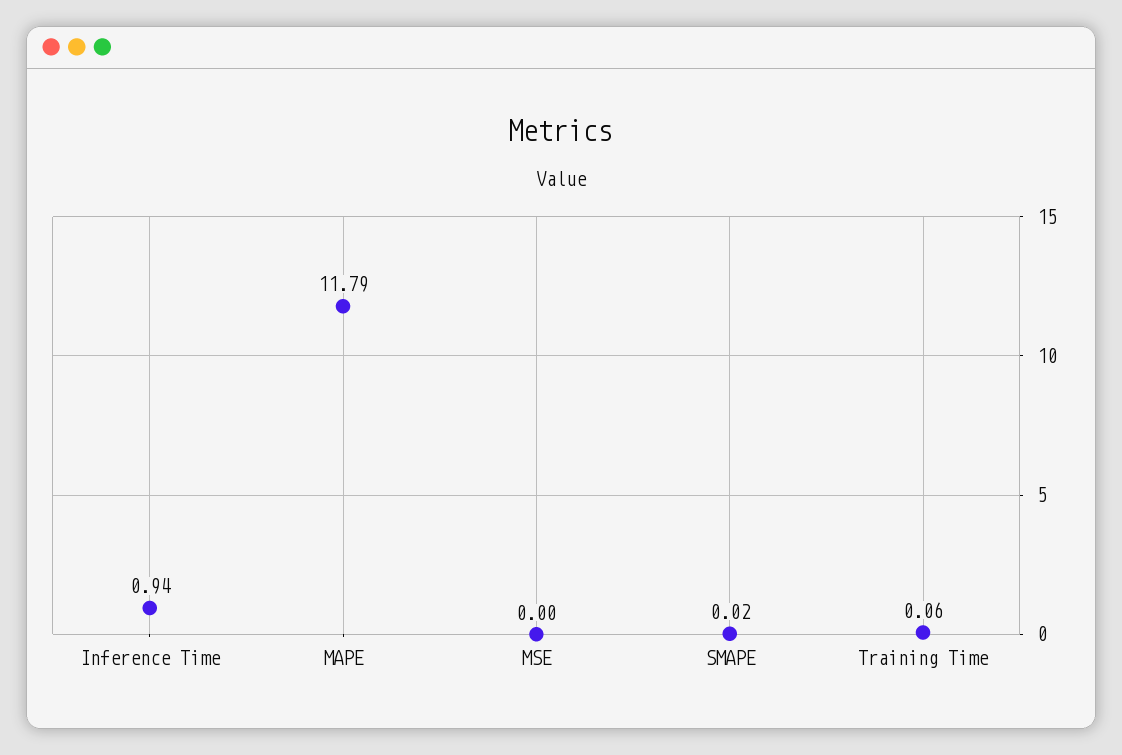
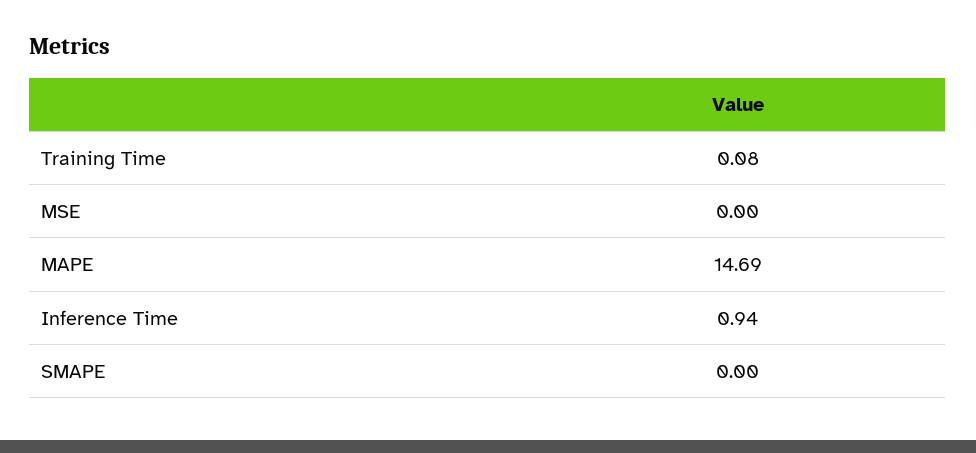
MAPE: 11.79 -> 14.69
SMAPE: 0.02 -> 0
Training Time: 0.06 -> 0.08

